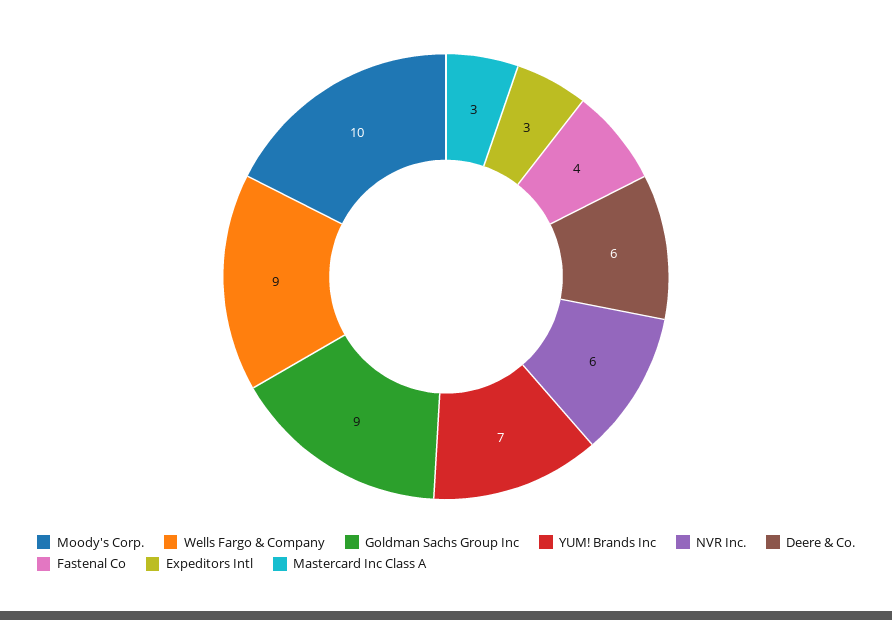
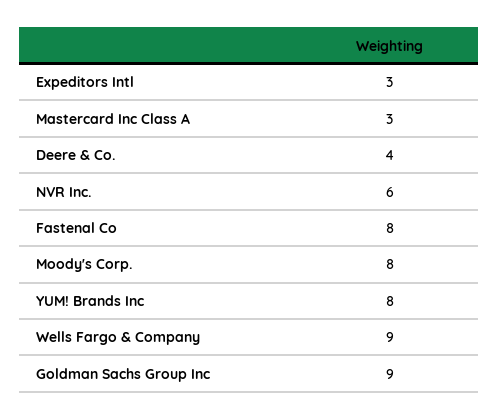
Moody's Corp.: 10 -> 8
YUM! Brands Inc: 7 -> 8
Deere & Co.: 6 -> 4
Fastenal Co: 4 -> 8

